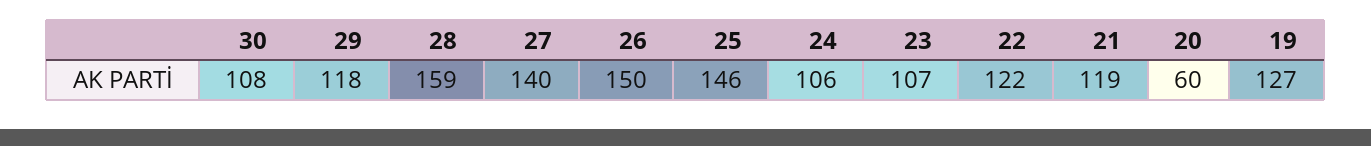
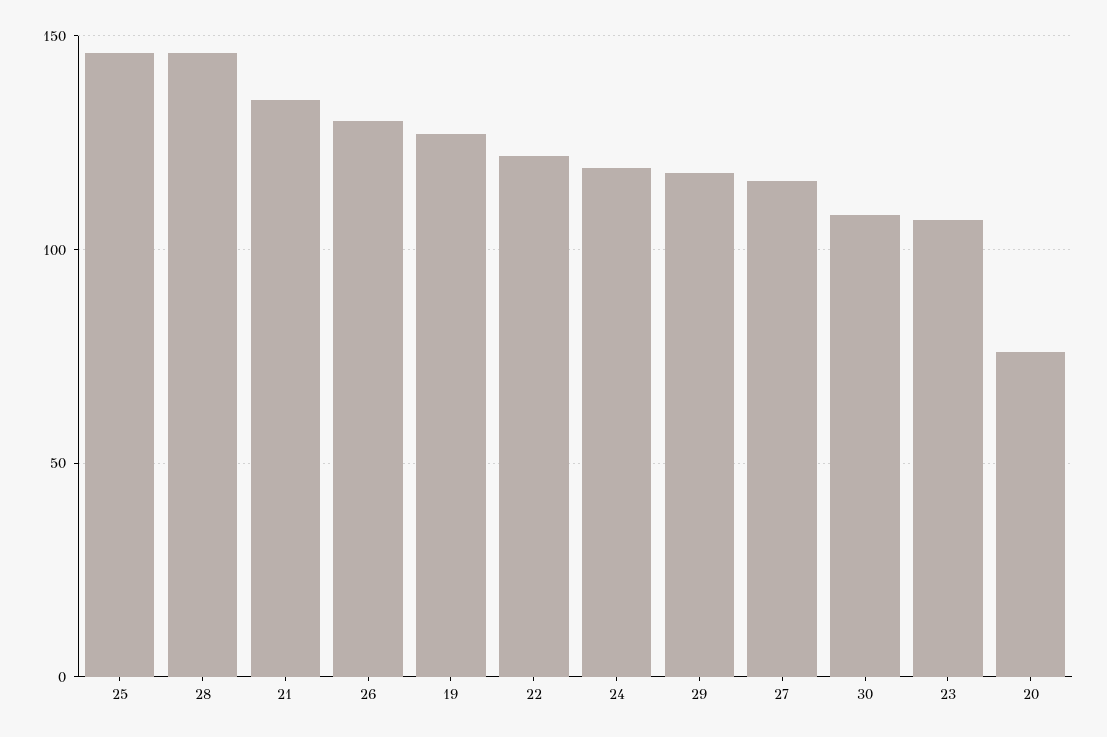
28: 159 -> 145
27: 140 -> 115
26: 150 -> 130
24: 106 -> 120
21: 119 -> 135
20: 60 -> 75

